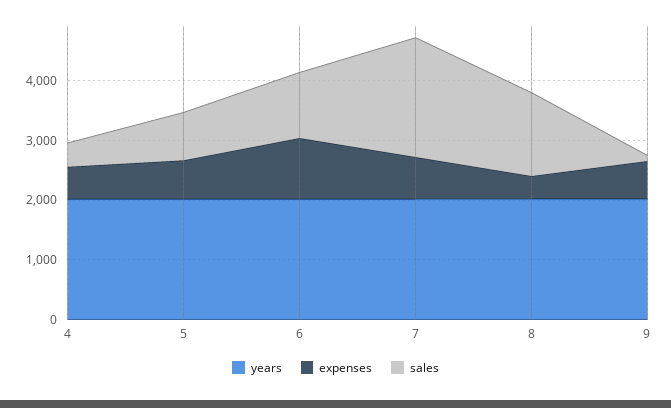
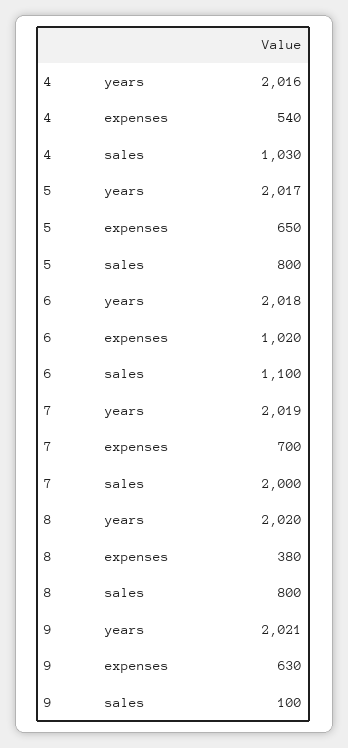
sales, 4: 400 -> 1030
sales, 8: 1400 -> 800

